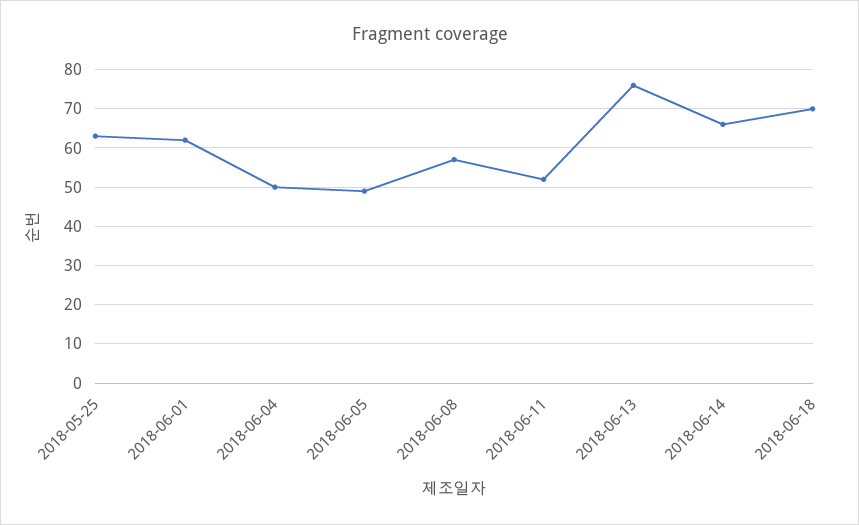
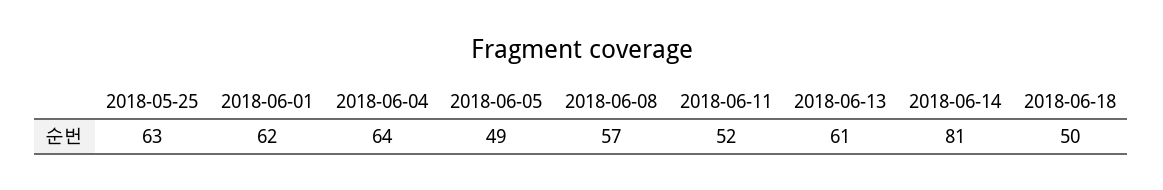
2018-06-04: 50 -> 64
2018-06-13: 75 -> 61
2018-06-14: 65 -> 81
2018-06-18: 70 -> 50

